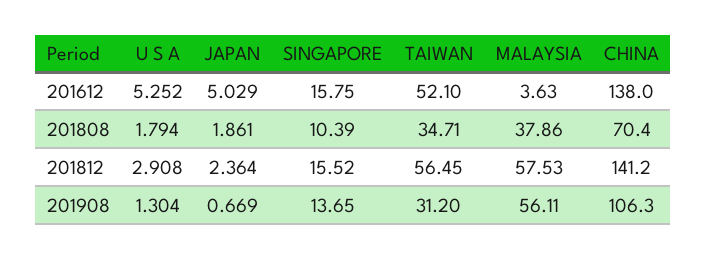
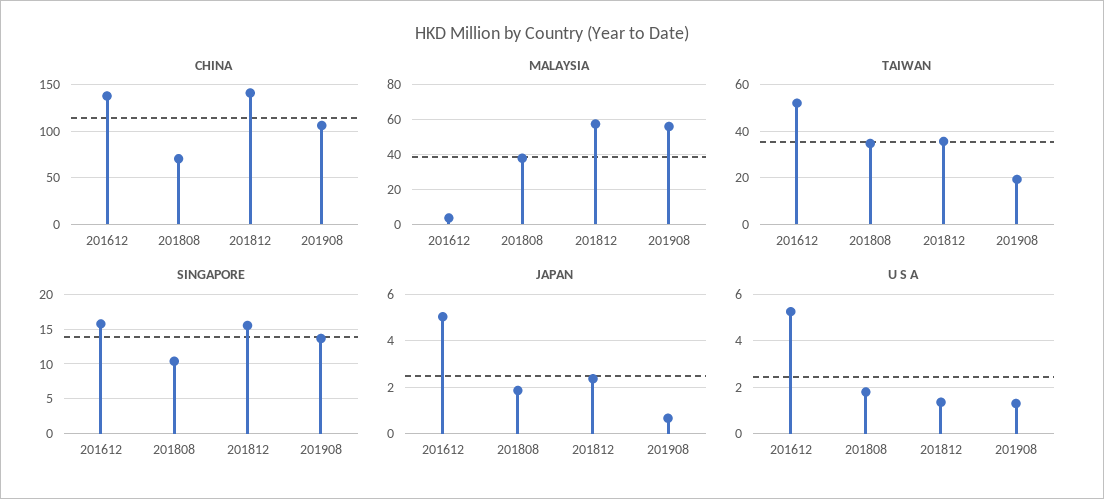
U S A, 201812: 2.908 -> 1.5
TAIWAN, 201812: 56.45 -> 35
TAIWAN, 201908: 31.2 -> 20

